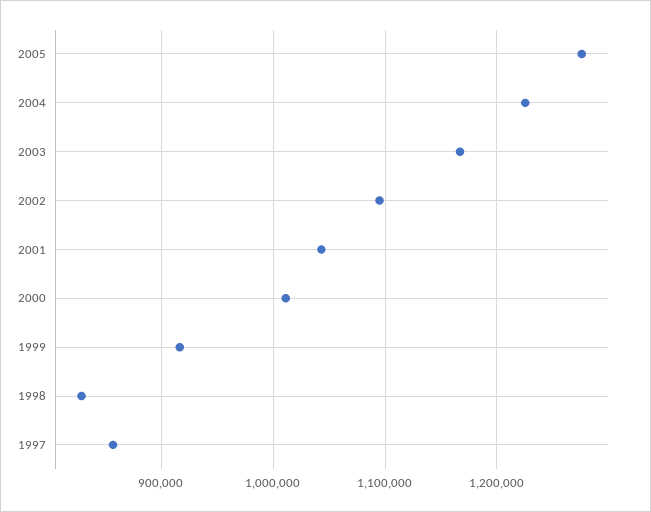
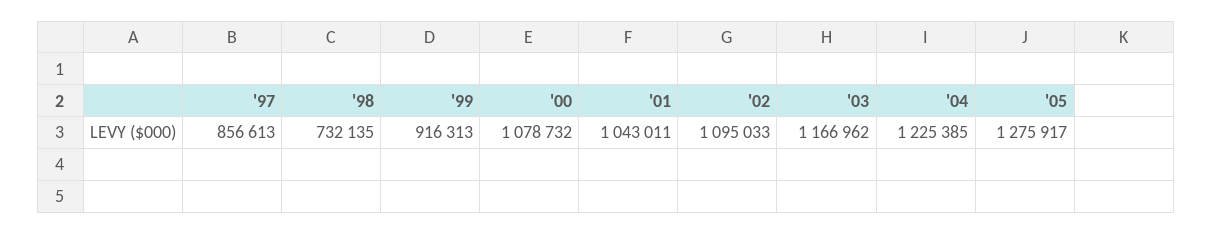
2000: 1010000 -> 1078732
1998: 830000 -> 732135

